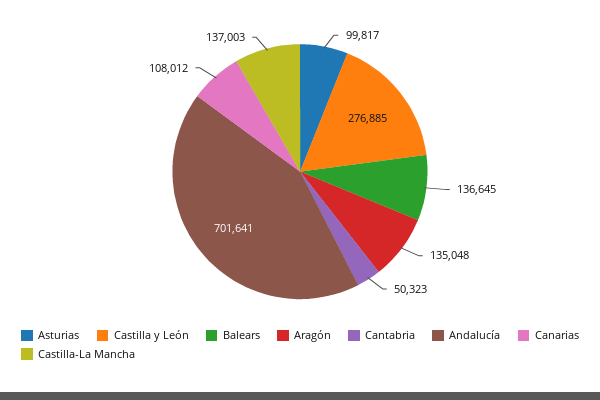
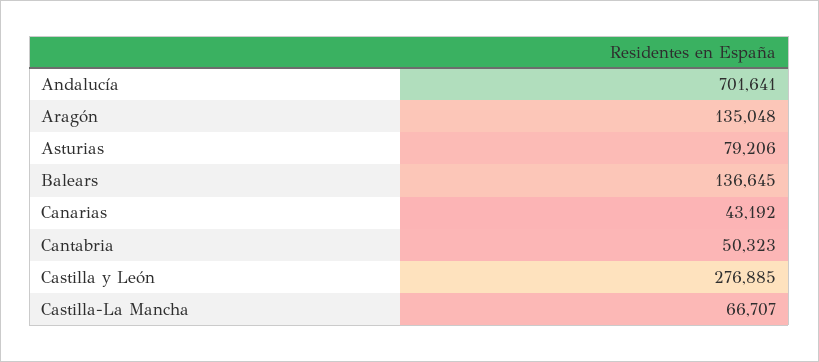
Asturias: 99817 -> 79206
Canarias: 108012 -> 43192
Castilla-La Mancha: 137003 -> 66707

